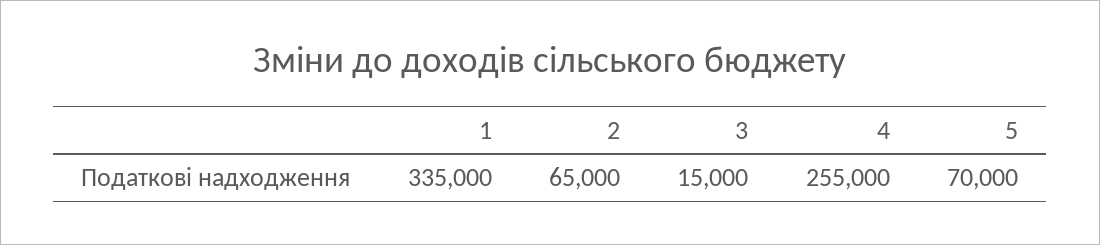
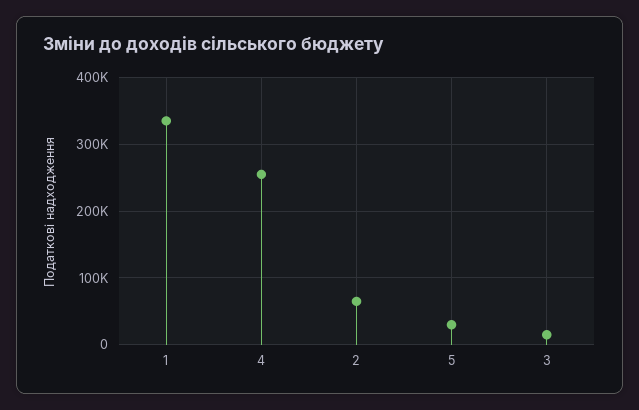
5: 70000 -> 30000

